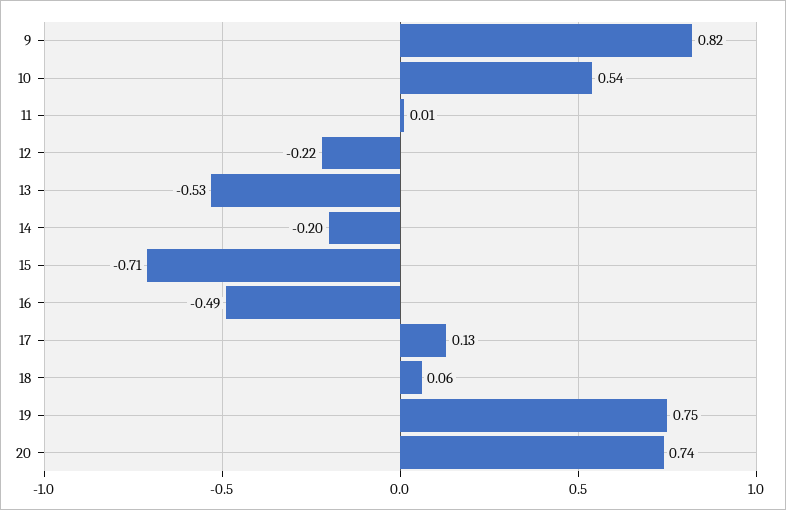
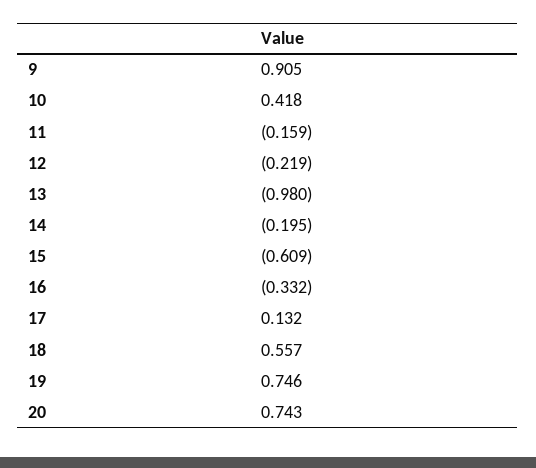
9: 0.82 -> 0.905
10: 0.54 -> 0.418
11: 0.01 -> -0.159
13: -0.53 -> -0.98
15: -0.71 -> -0.609
16: -0.49 -> -0.332
18: 0.06 -> 0.557

